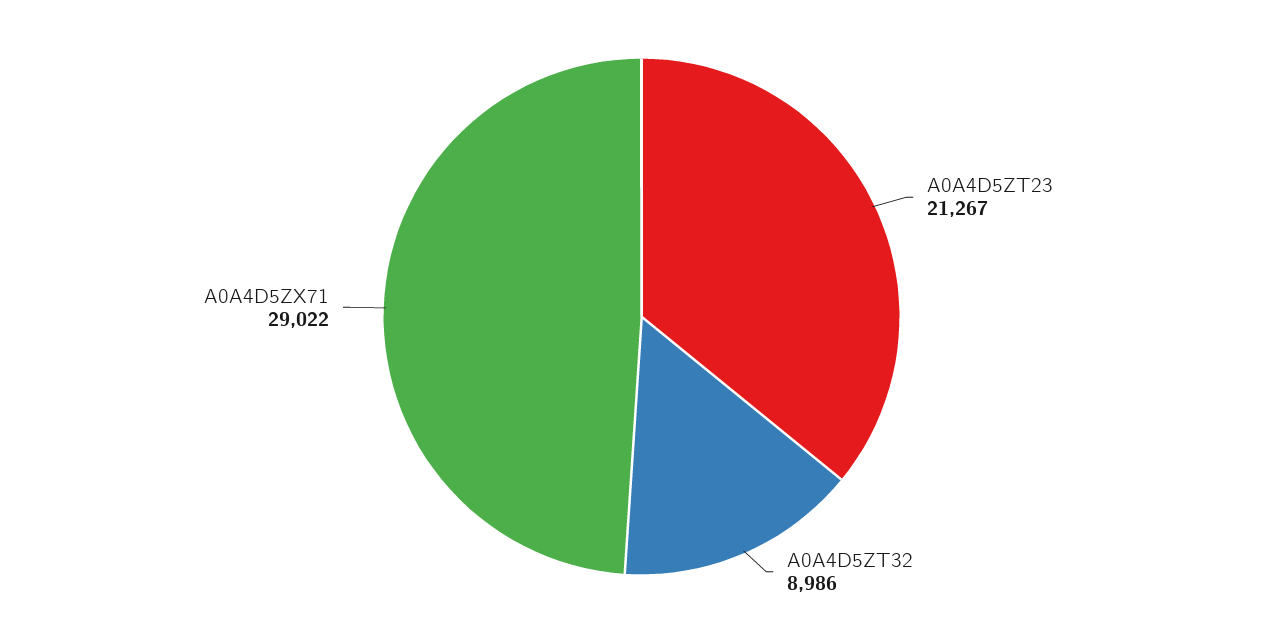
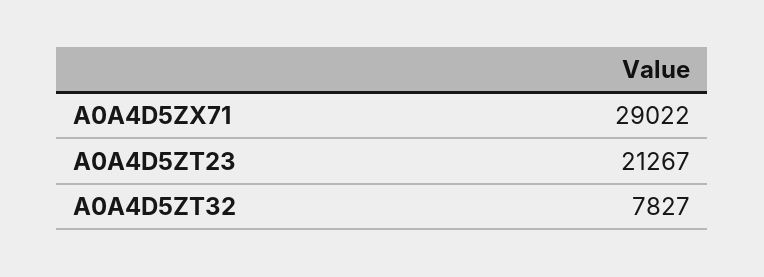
A0A4D5ZT32: 8986 -> 7827

